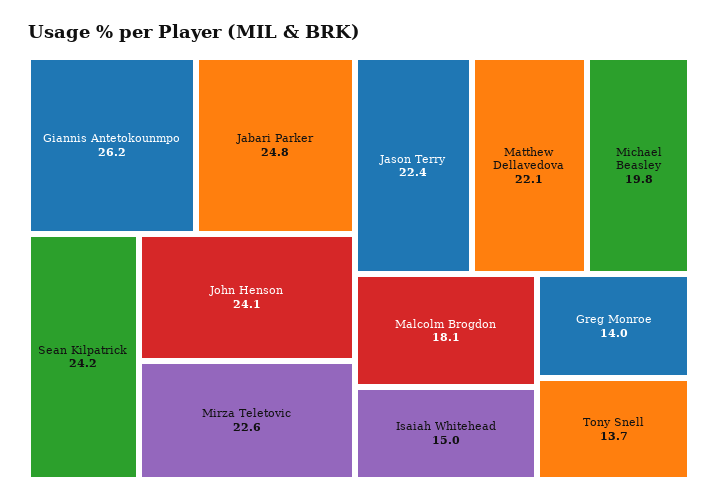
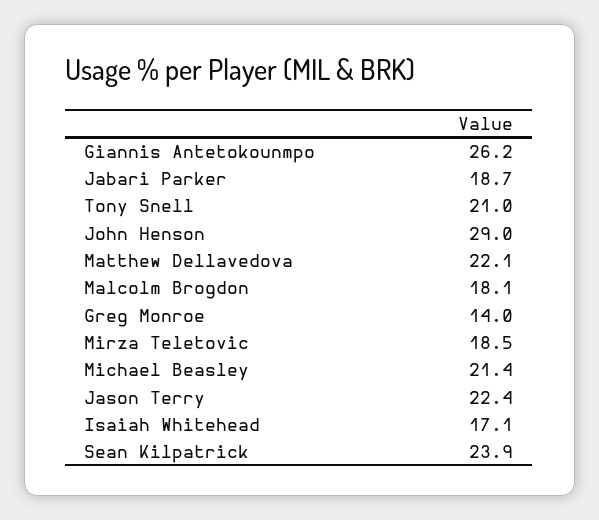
Jabari Parker: 24.8 -> 18.7
Sean Kilpatrick: 24.2 -> 23.9
John Henson: 24.1 -> 29
Mirza Teletovic: 22.6 -> 18.5
Michael Beasley: 19.8 -> 21.4
Isaiah Whitehead: 15 -> 17.1
Tony Snell: 13.7 -> 21

